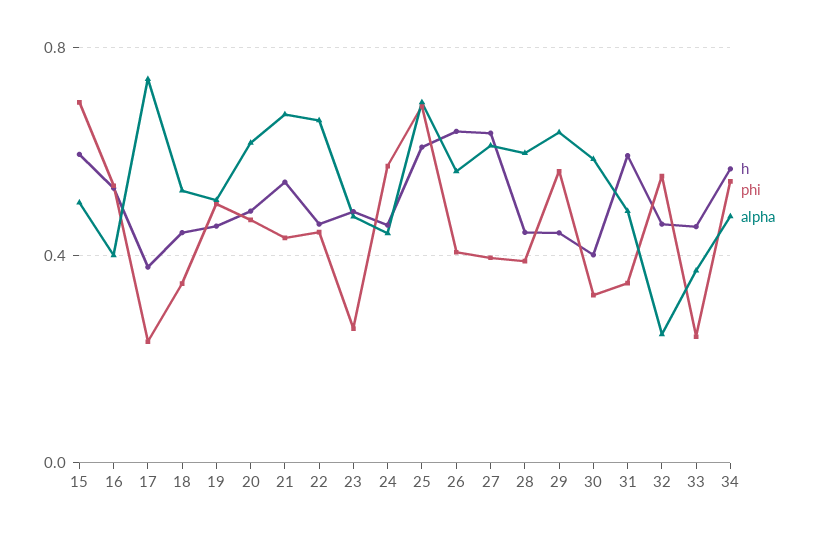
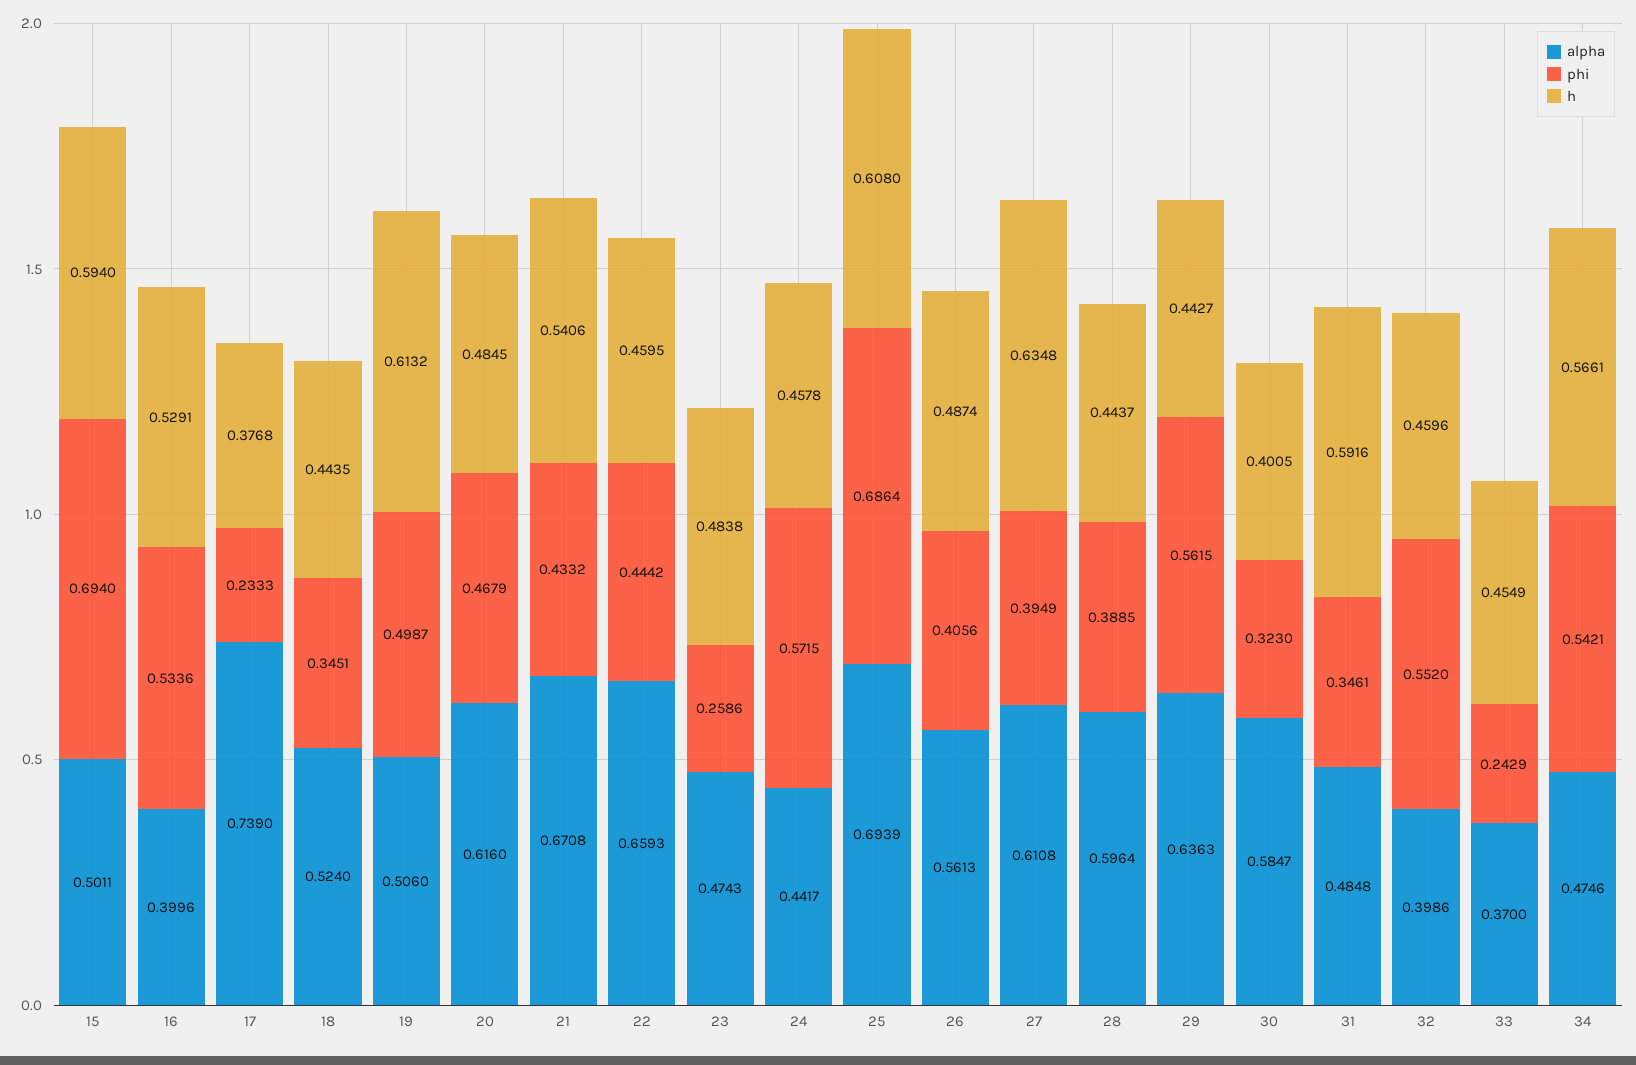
h, 19: 0.45 -> 0.6132
h, 26: 0.65 -> 0.4874
alpha, 32: 0.25 -> 0.3986

